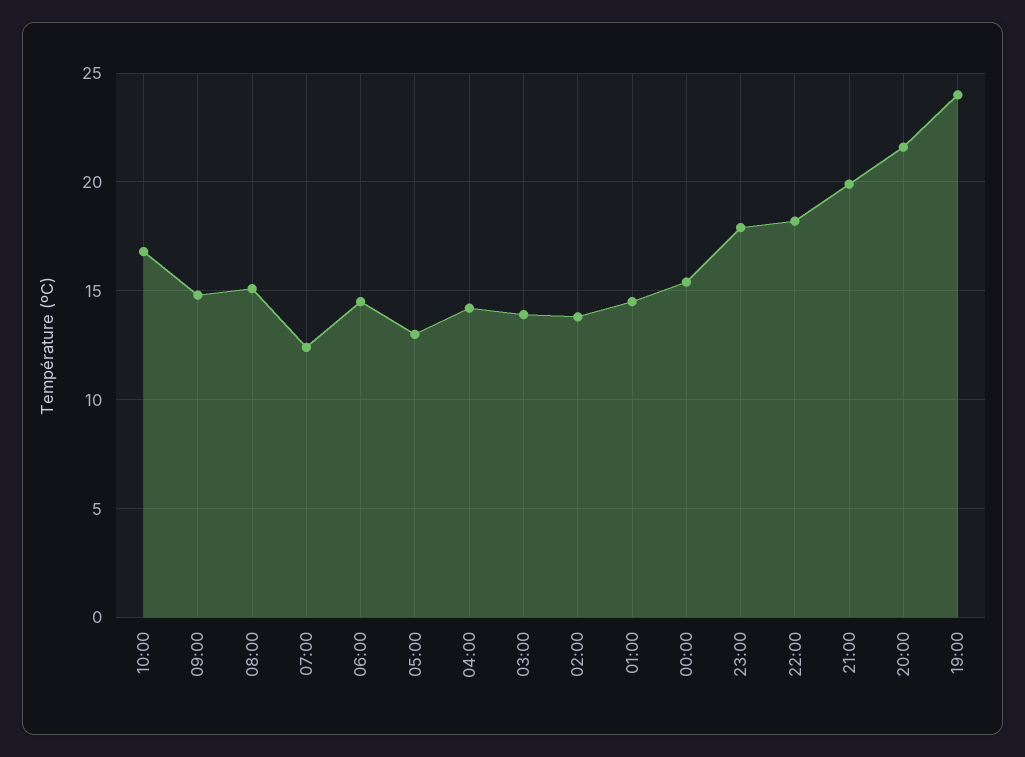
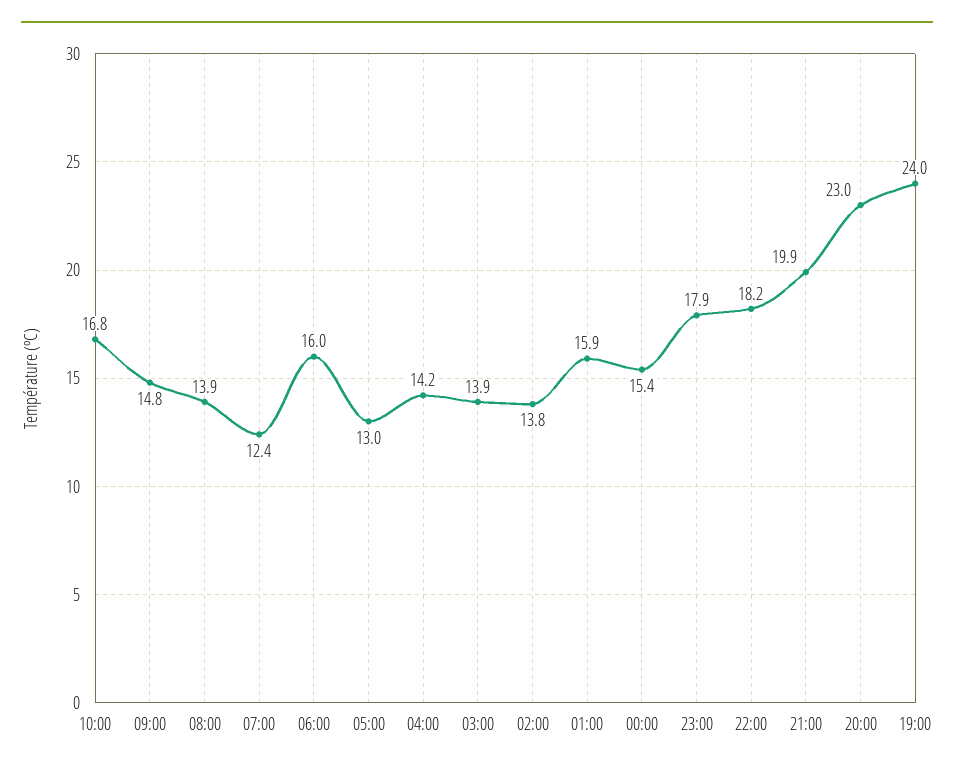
08:00: 15 -> 13.9
06:00: 14.5 -> 16
01:00: 14.5 -> 15.9
20:00: 21.5 -> 23

